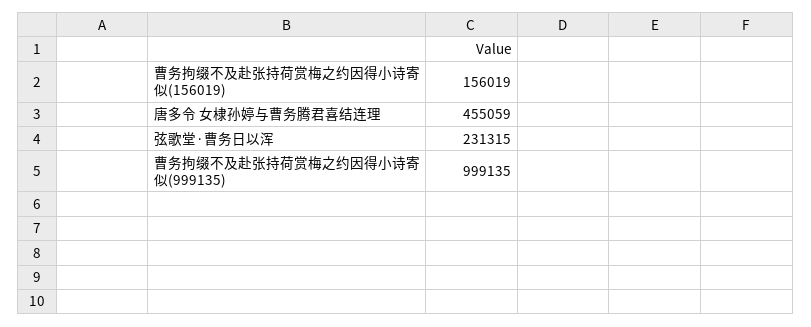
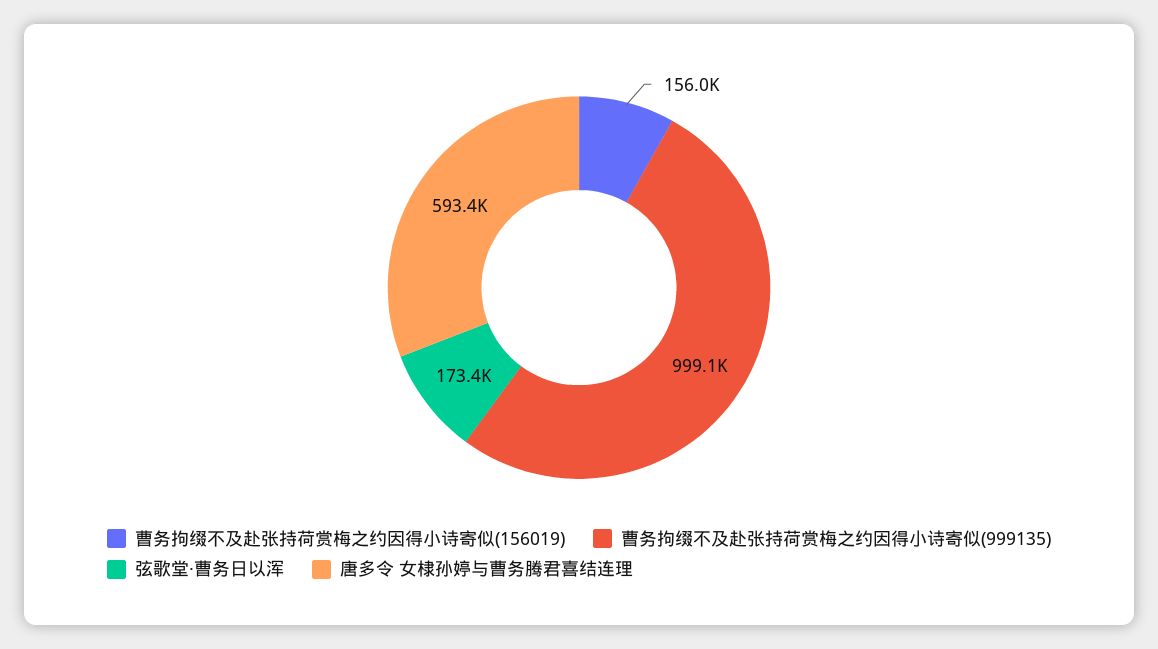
唐多令 女棣孙婷与曹务腾君喜结连理: 455059 -> 593400
弦歌堂·曹务日以浑: 231315 -> 173400

